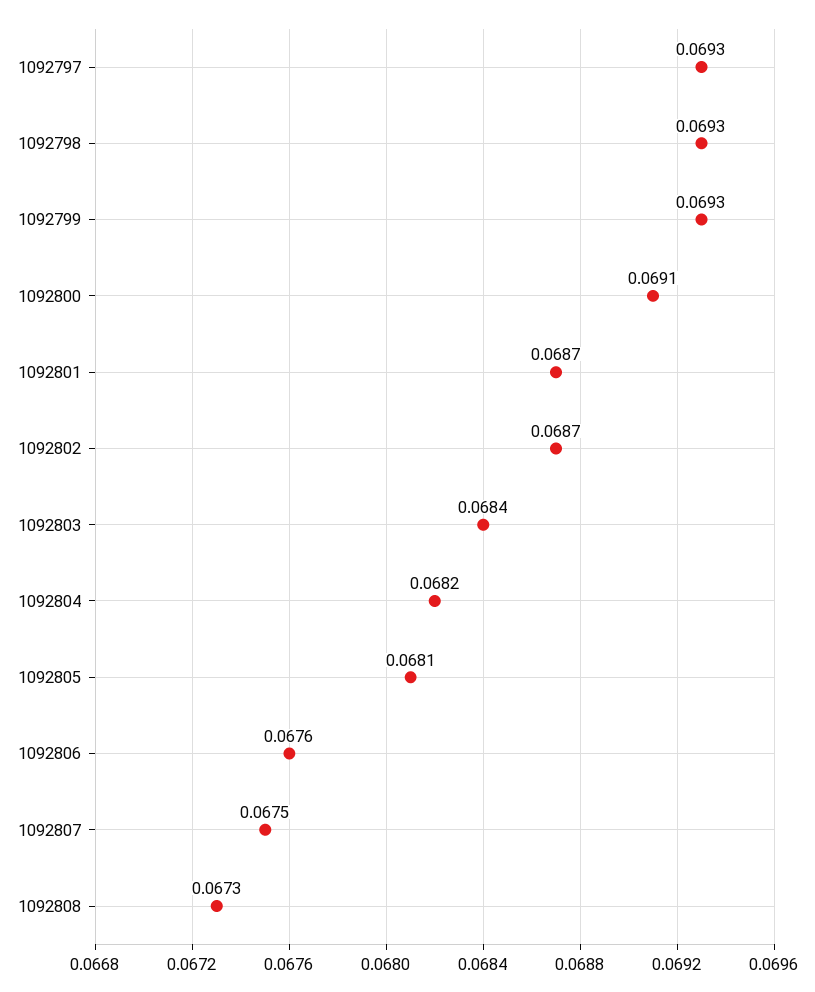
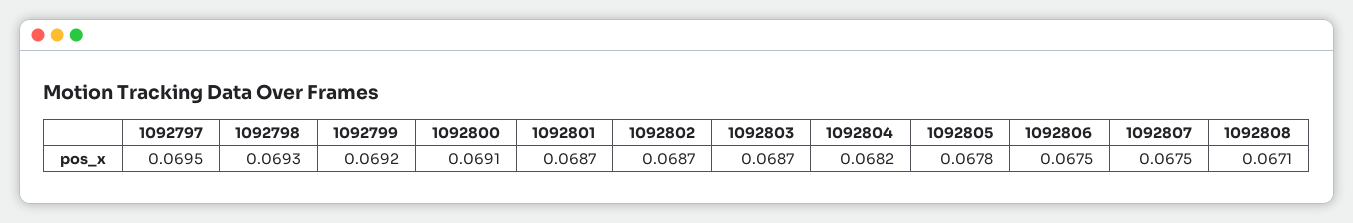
1092797: 0.0693 -> 0.0695
1092799: 0.0693 -> 0.0692
1092803: 0.0684 -> 0.0687
1092805: 0.0681 -> 0.0678
1092806: 0.0676 -> 0.0675
1092808: 0.0673 -> 0.0671

